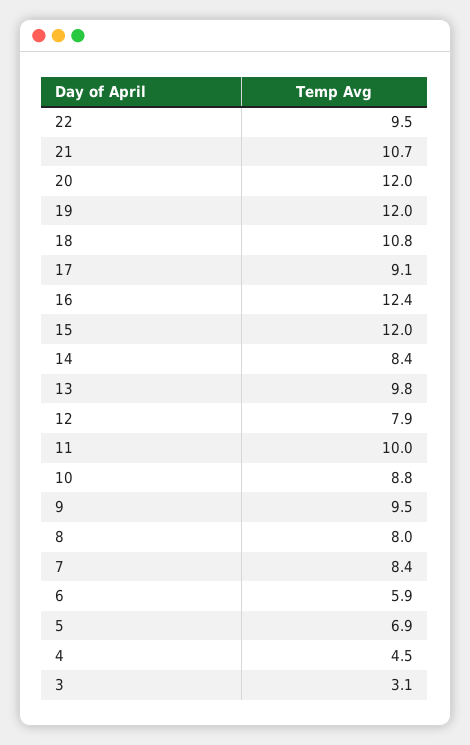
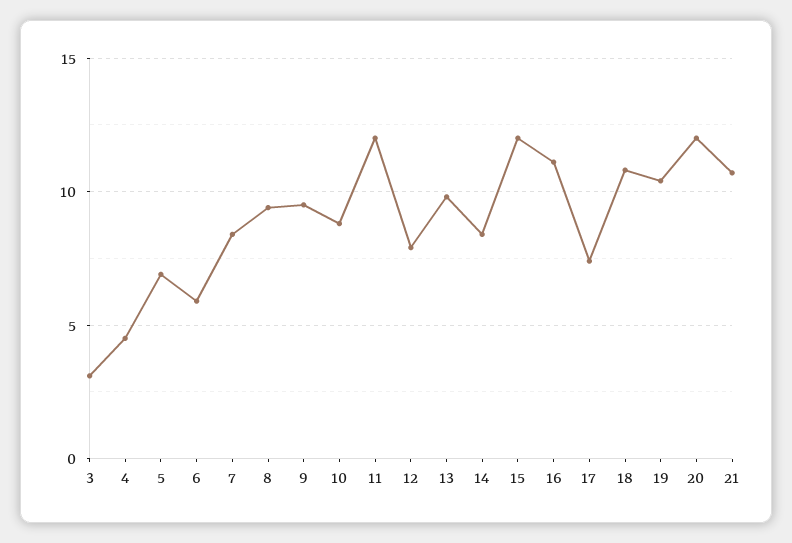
22: 9.5 -> none
19: 12 -> 10.5
17: 9.1 -> 7.5
16: 12.4 -> 11
11: 10 -> 12
8: 8 -> 9.5

